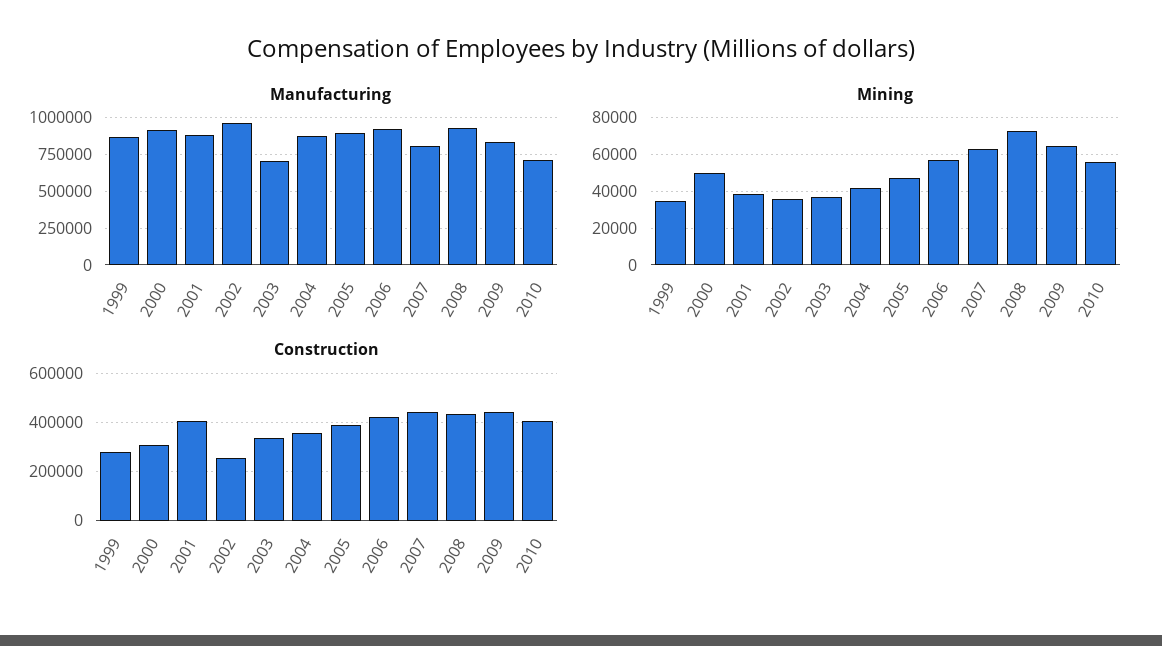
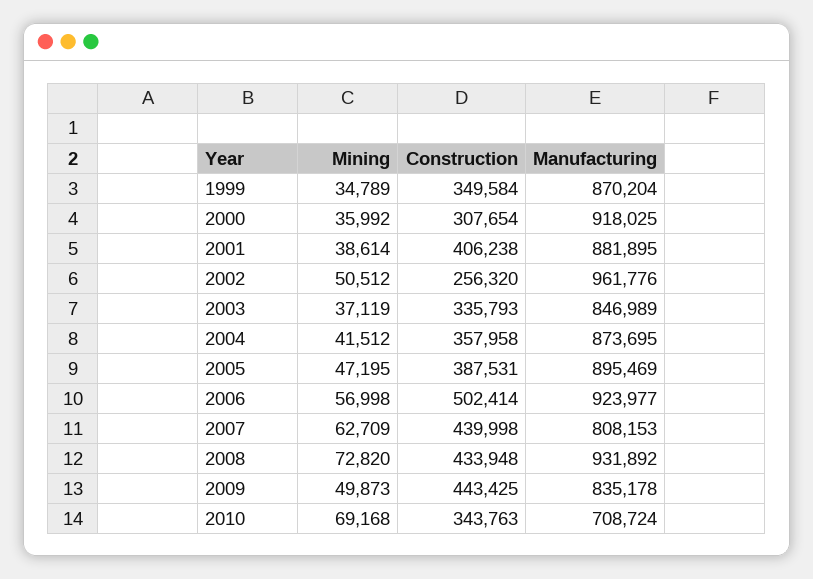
Manufacturing, 2003: 700000 -> 846989
Mining, 2000: 50000 -> 35992
Mining, 2002: 35000 -> 50512
Mining, 2009: 65000 -> 49873
Mining, 2010: 55000 -> 69168
Construction, 1999: 275000 -> 349584
Construction, 2006: 425000 -> 502414
Construction, 2010: 400000 -> 343763

